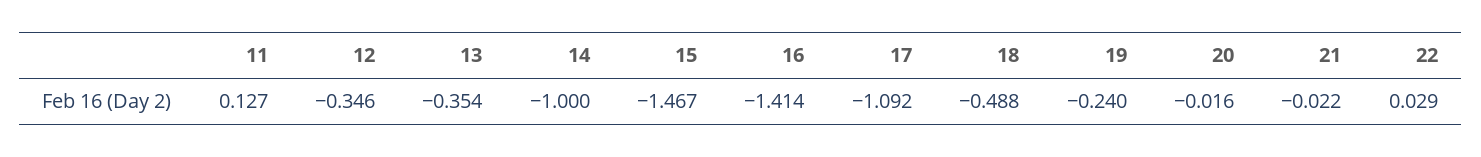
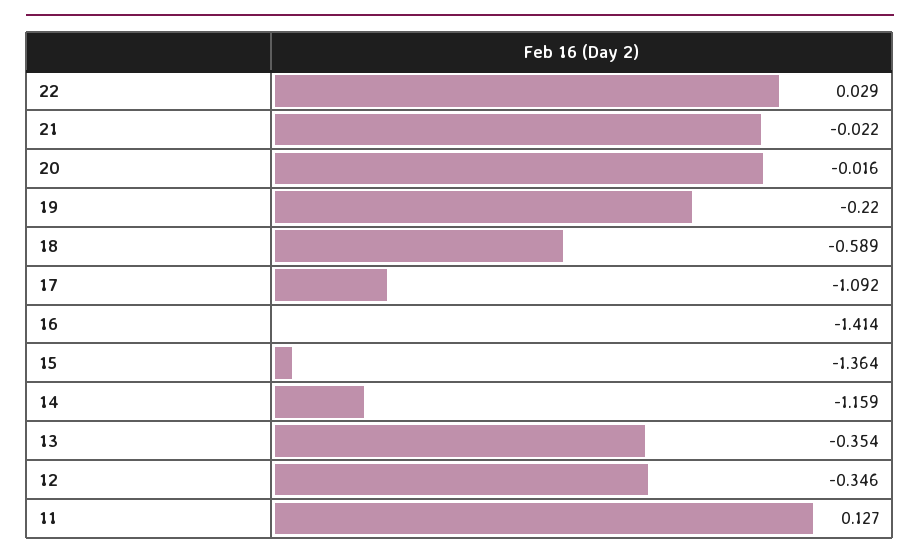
14: -1 -> -1.159
15: -1.467 -> -1.364
18: -0.488 -> -0.589
19: -0.24 -> -0.22

